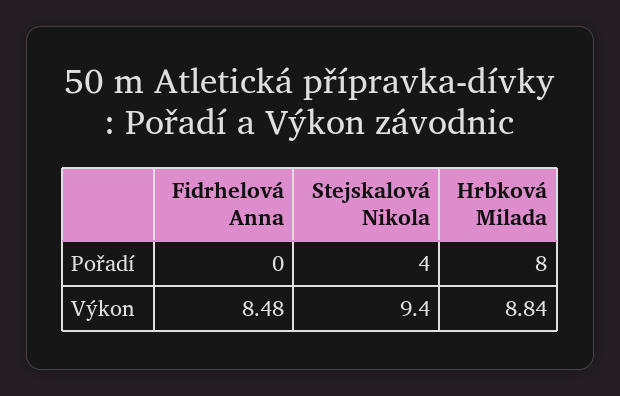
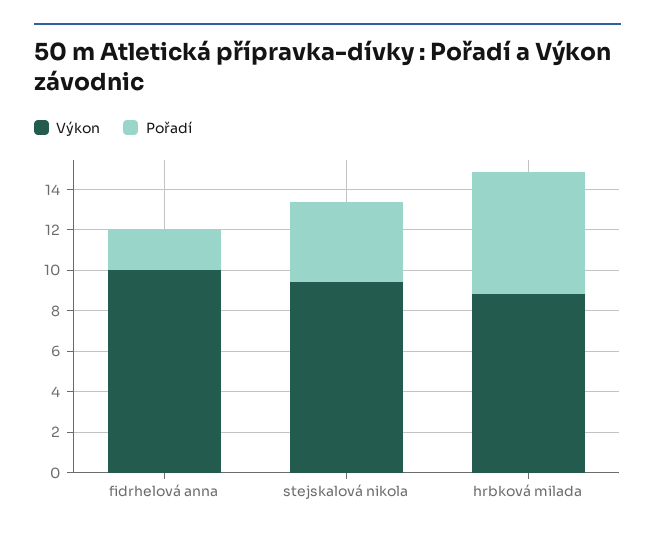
Pořadí, Fidrhelová Anna: 0 -> 2
Pořadí, Hrbková Milada: 8 -> 6
Výkon, Fidrhelová Anna: 8.48 -> 10

